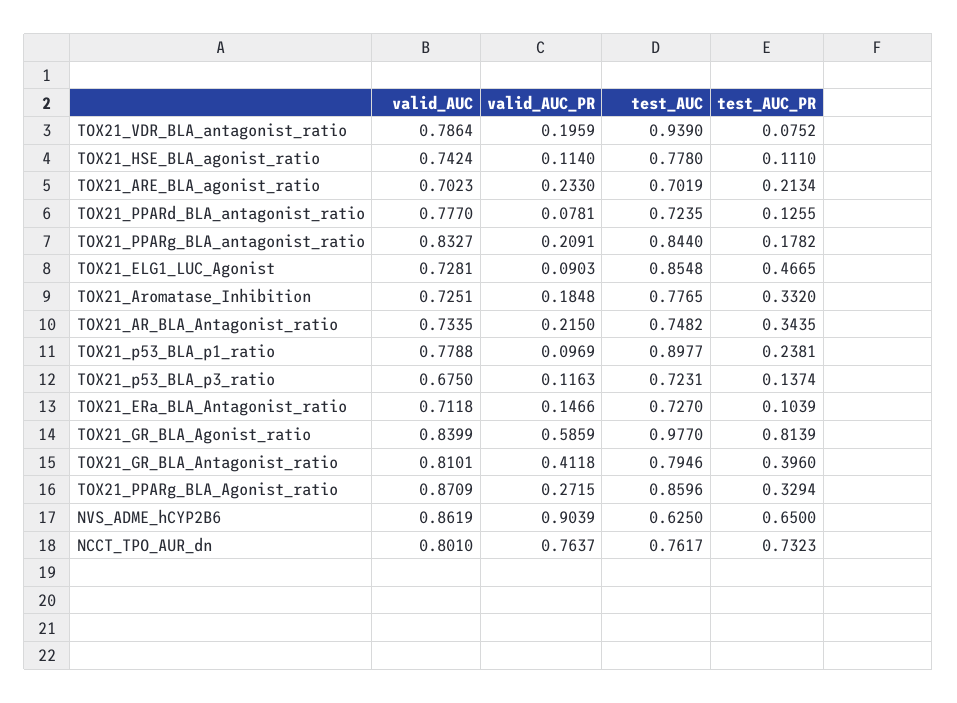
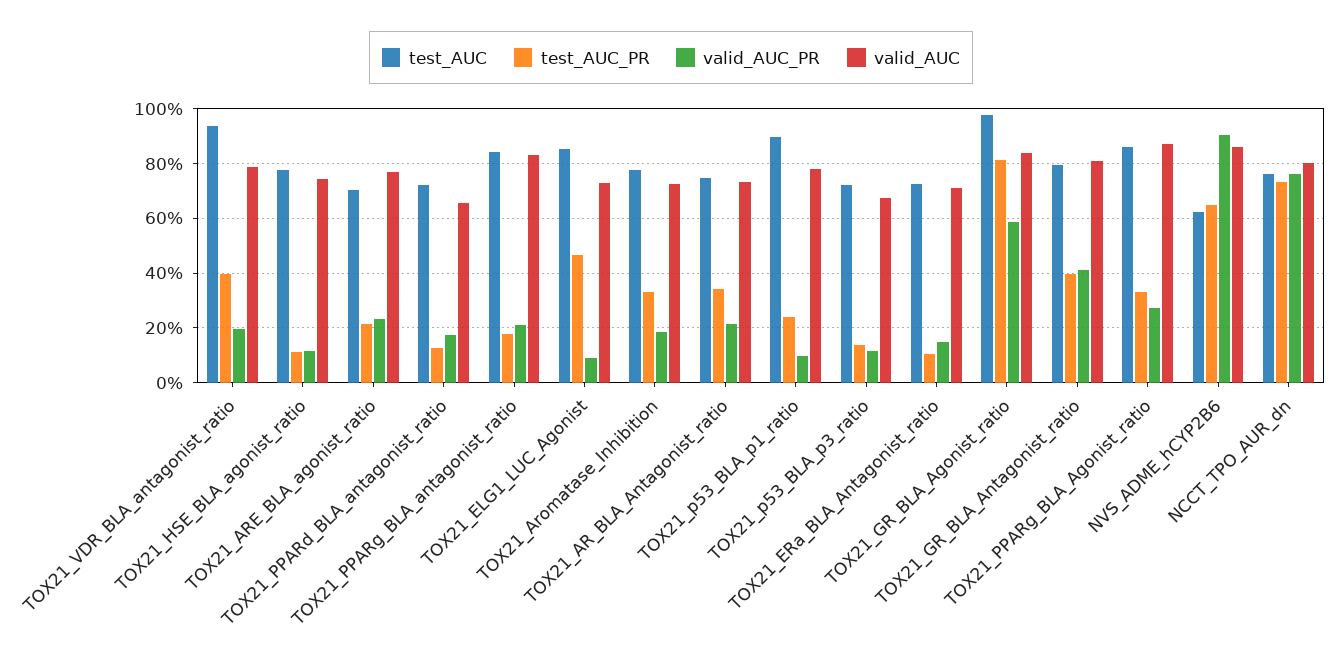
test_AUC_PR, TOX21_VDR_BLA_antagonist_ratio: 0.0752 -> 0.4
valid_AUC, TOX21_ARE_BLA_agonist_ratio: 0.7023 -> 0.775
valid_AUC, TOX21_PPARd_BLA_antagonist_ratio: 0.777 -> 0.65
valid_AUC_PR, TOX21_PPARd_BLA_antagonist_ratio: 0.0781 -> 0.175

